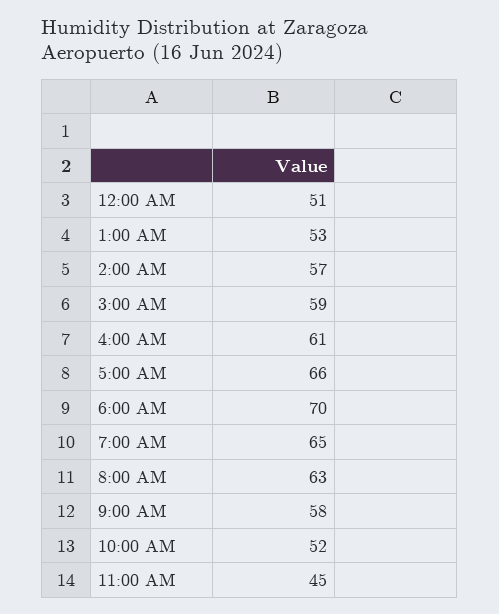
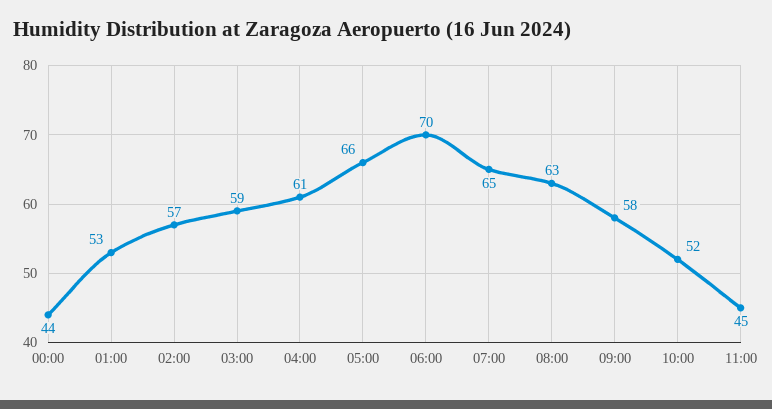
12:00 AM: 51 -> 44

